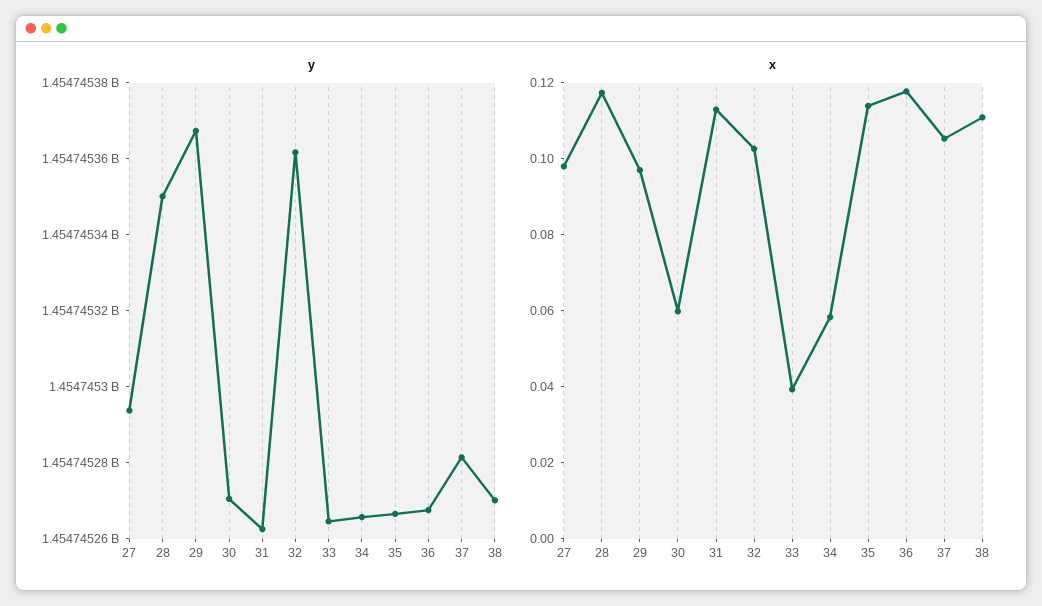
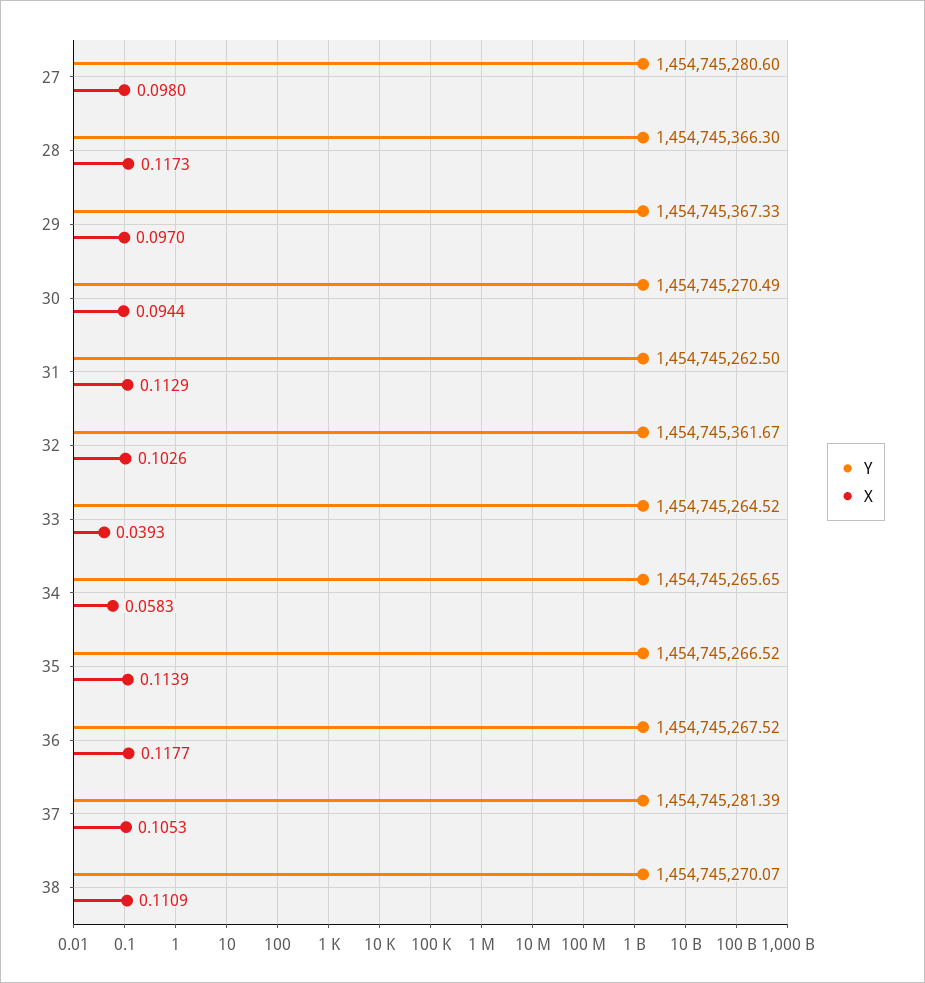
y, 27: 1454745295 -> 1454745280.6
y, 28: 1454745350 -> 1454745366.3
x, 30: 0.06 -> 0.0944

